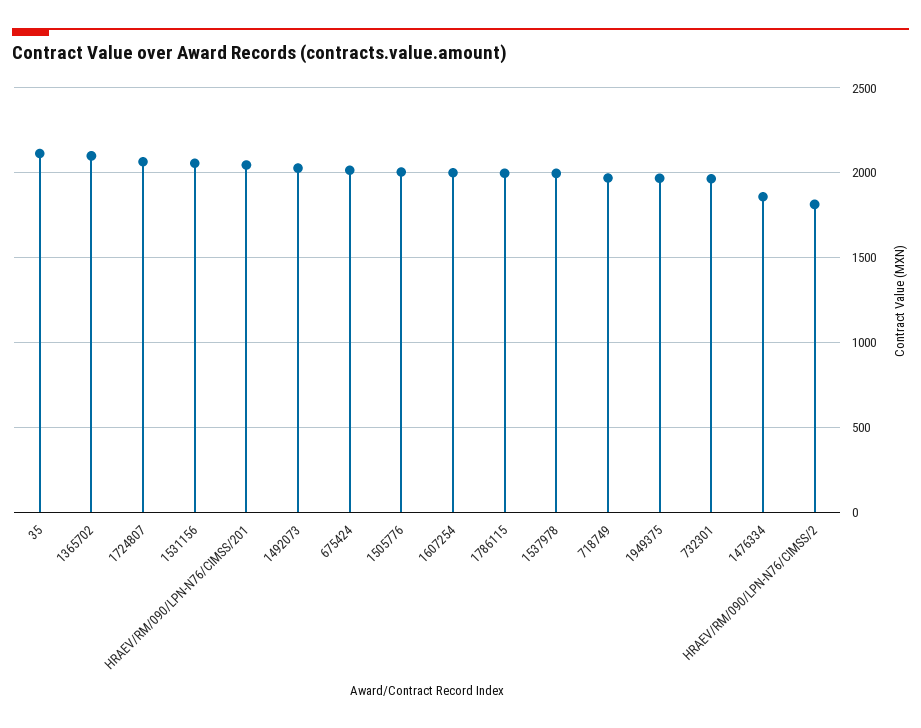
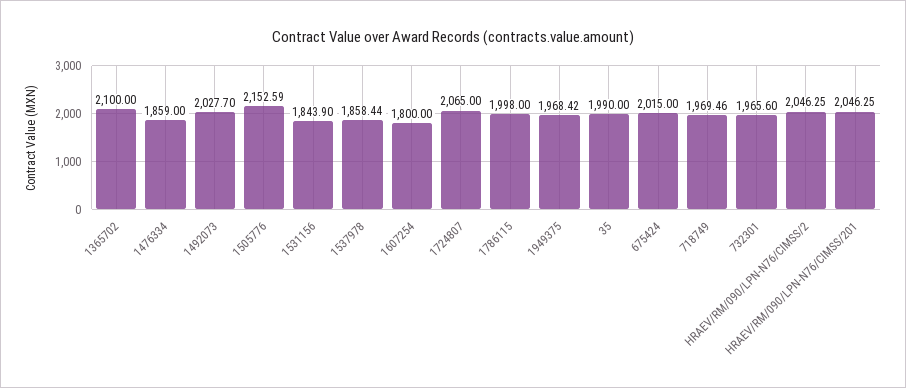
35: 2100 -> 1990
1531156: 2050 -> 1843.9
1505776: 2000 -> 2152.59
1607254: 2000 -> 1800
1537978: 2000 -> 1858.44
HRAEV/RM/090/LPN-N76/CIMSS/2: 1800 -> 2046.25

